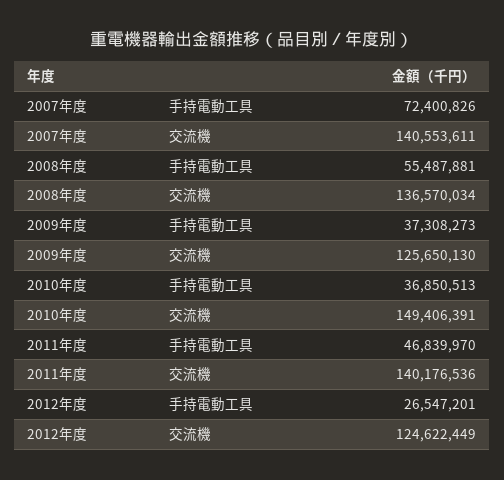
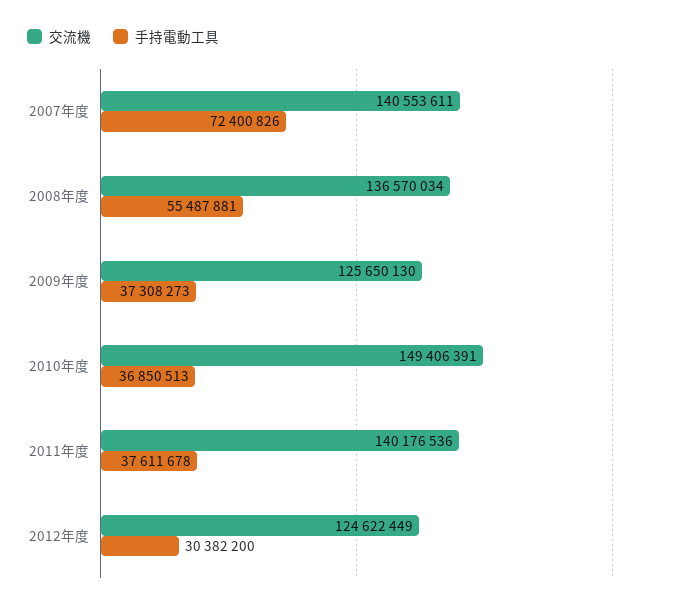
手持電動工具, 2011年度: 46839970 -> 37611678
手持電動工具, 2012年度: 26547201 -> 30382200

